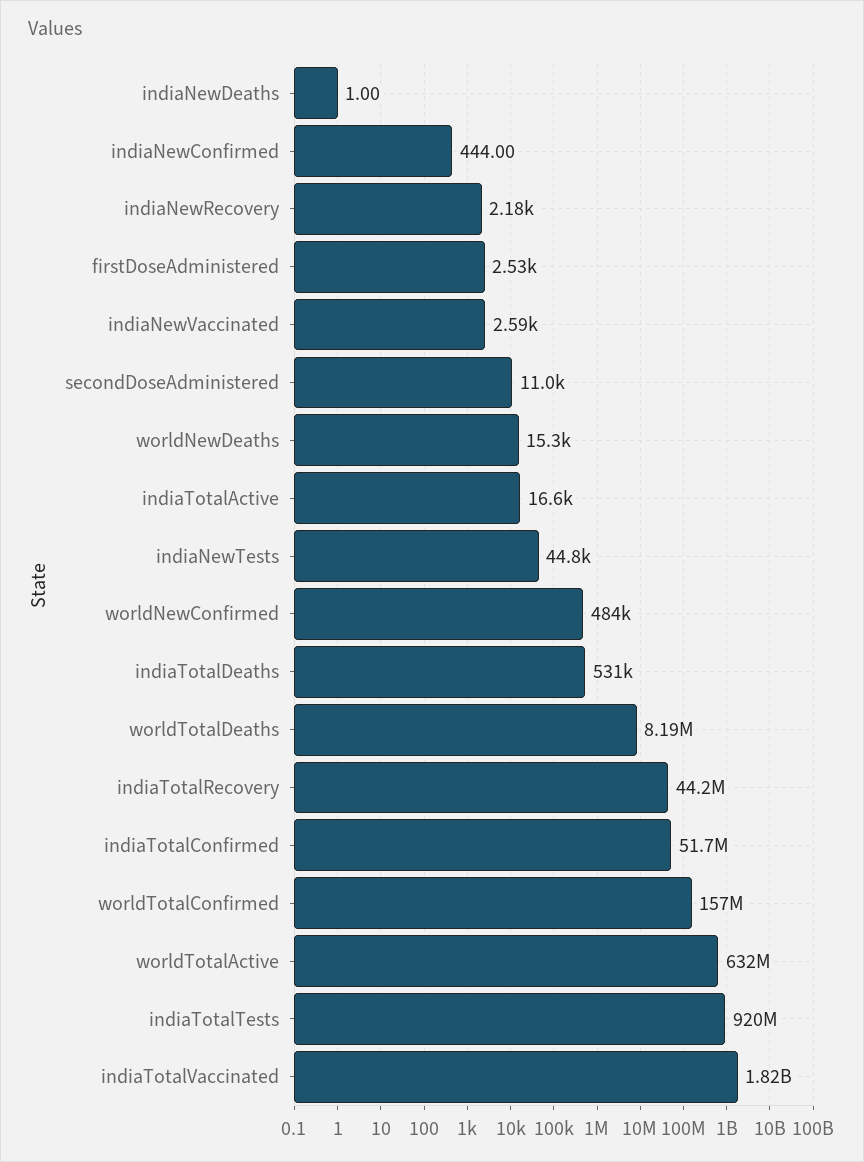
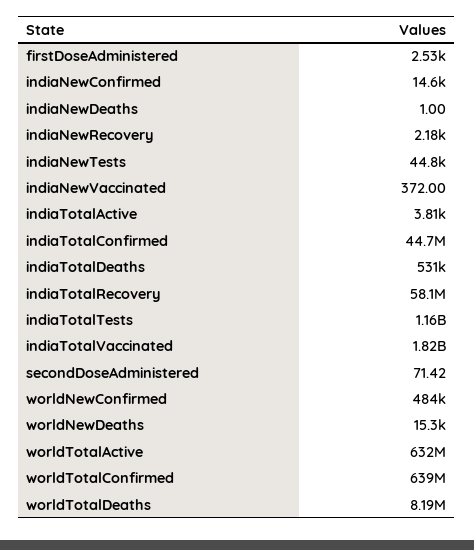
indiaNewConfirmed: 444 -> 14600
indiaNewVaccinated: 2590 -> 372
secondDoseAdministered: 11000 -> 71.42
indiaTotalActive: 16600 -> 3810
indiaTotalRecovery: 44200000 -> 58100000
indiaTotalConfirmed: 51700000 -> 44700000
worldTotalConfirmed: 157000000 -> 639000000
indiaTotalTests: 920000000 -> 1160000000

